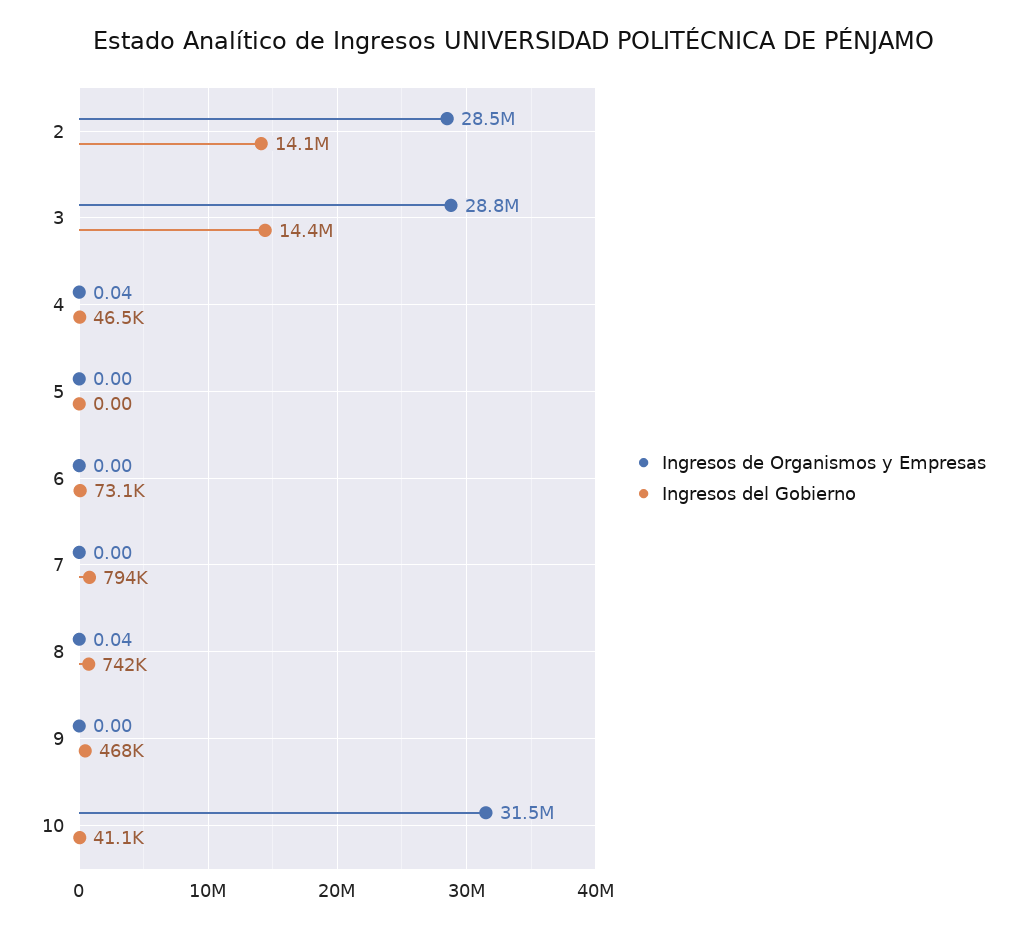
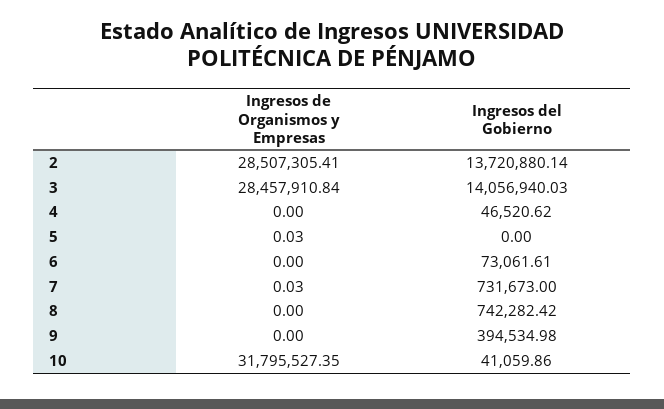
Ingresos del Gobierno, 2: 14100000 -> 13720880.14
Ingresos de Organismos y Empresas, 3: 28800000 -> 28457910.84
Ingresos del Gobierno, 3: 14400000 -> 14056940.03
Ingresos de Organismos y Empresas, 4: 0.04 -> 0
Ingresos de Organismos y Empresas, 5: 0 -> 0.03
Ingresos de Organismos y Empresas, 7: 0 -> 0.03
Ingresos del Gobierno, 7: 794000 -> 731673
Ingresos de Organismos y Empresas, 8: 0.04 -> 0
Ingresos del Gobierno, 9: 468000 -> 394534.98
Ingresos de Organismos y Empresas, 10: 31500000 -> 31795527.35

